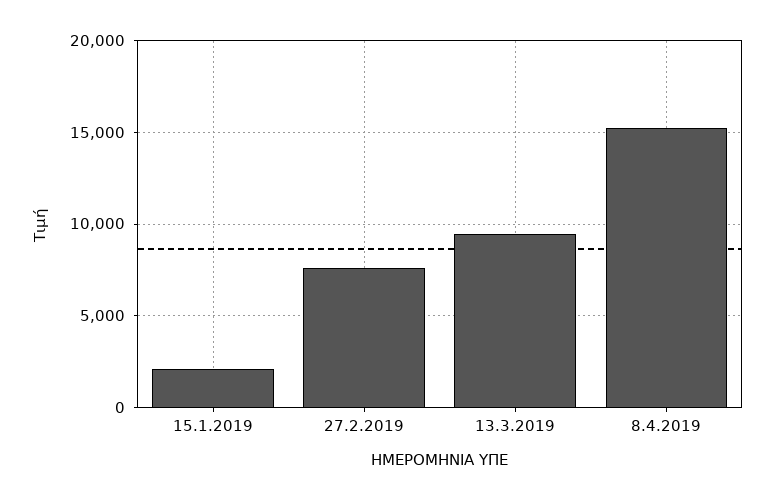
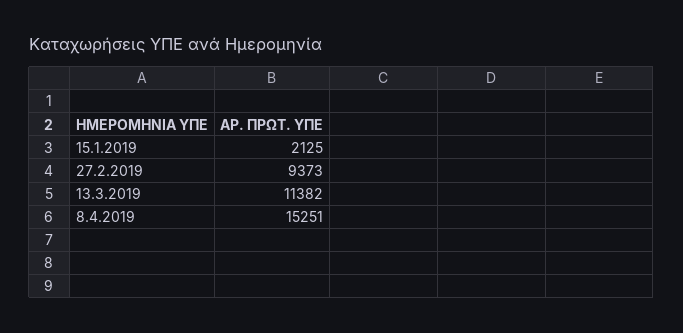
27.2.2019: 7500 -> 9373
13.3.2019: 9500 -> 11382

